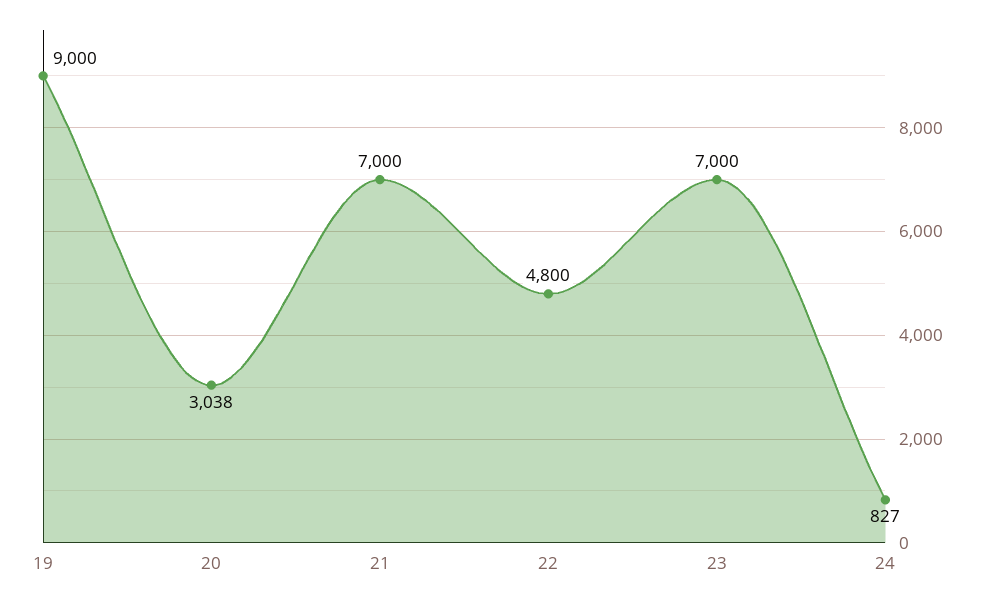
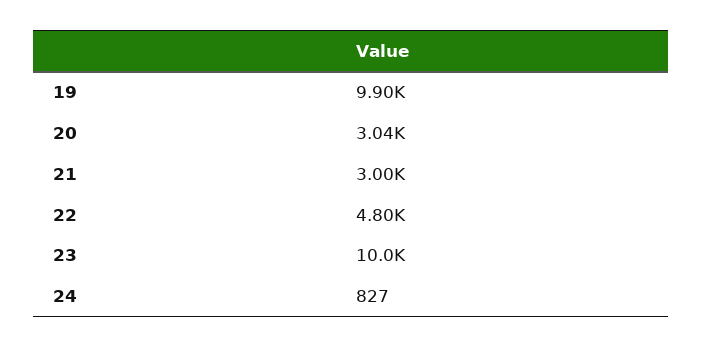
19: 9000 -> 9900
21: 7000 -> 3000
23: 7000 -> 10000

